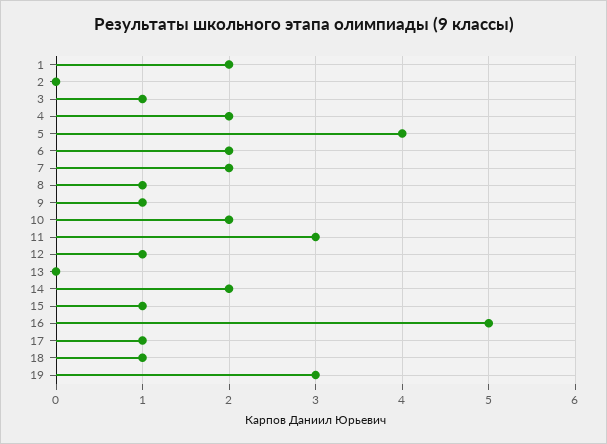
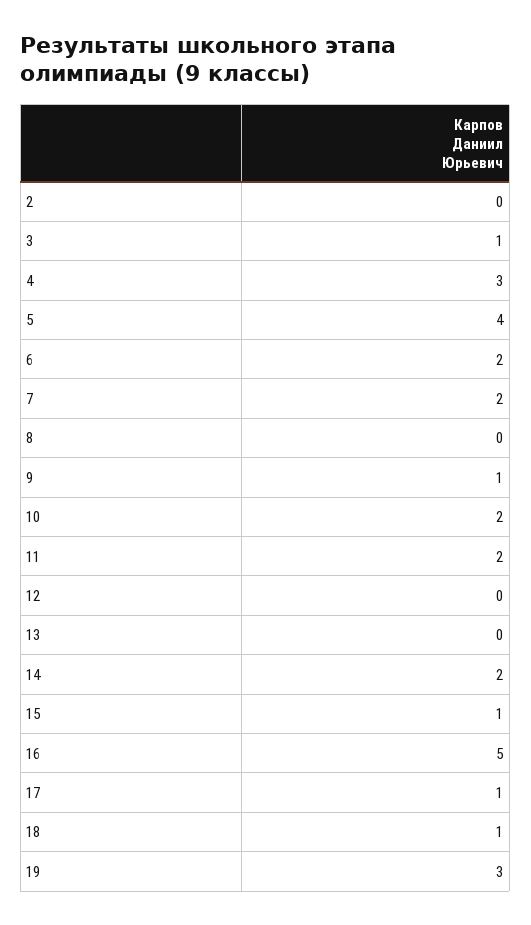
1: 2 -> none
4: 2 -> 3
8: 1 -> 0
11: 3 -> 2
12: 1 -> 0

